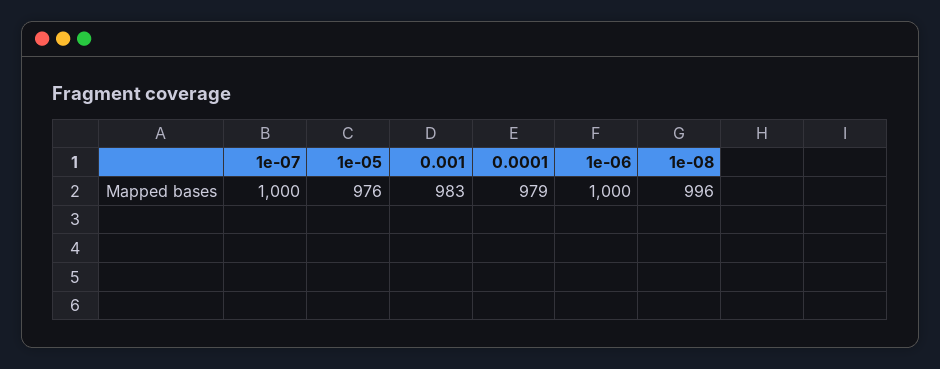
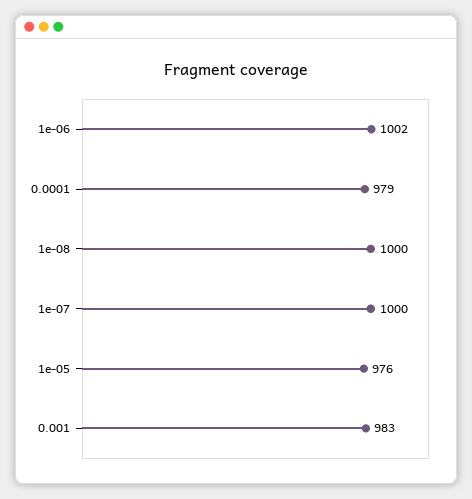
1e-06: 1000 -> 1002
1e-08: 996 -> 1000

